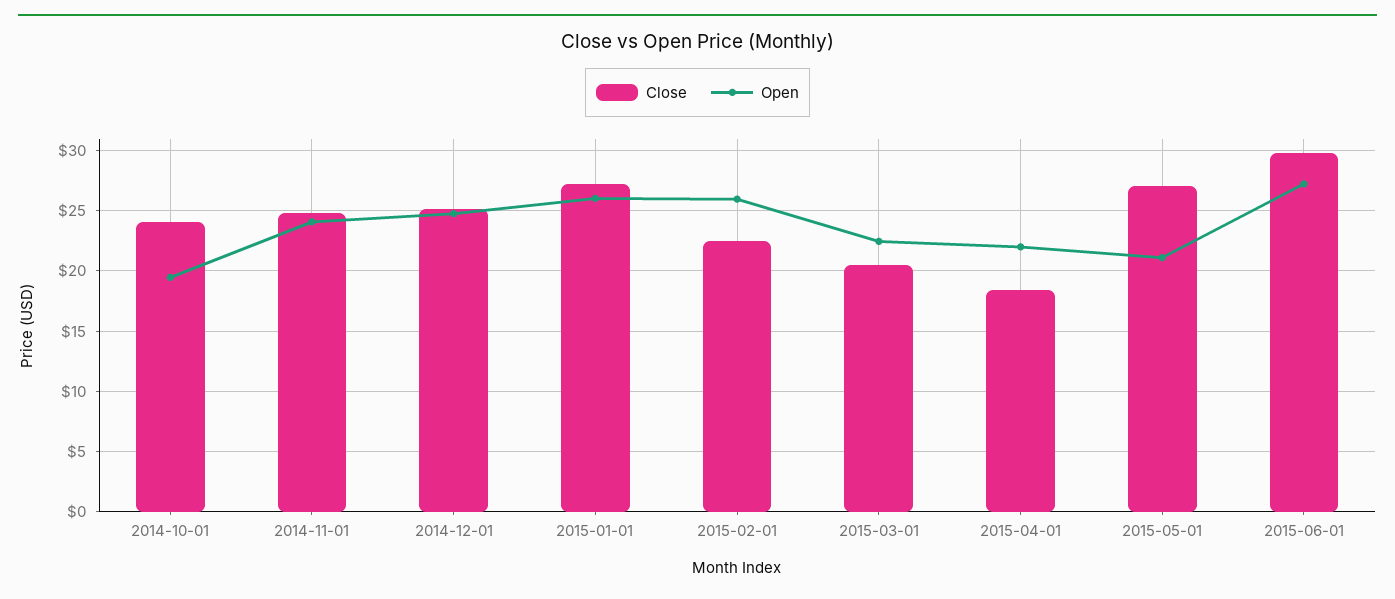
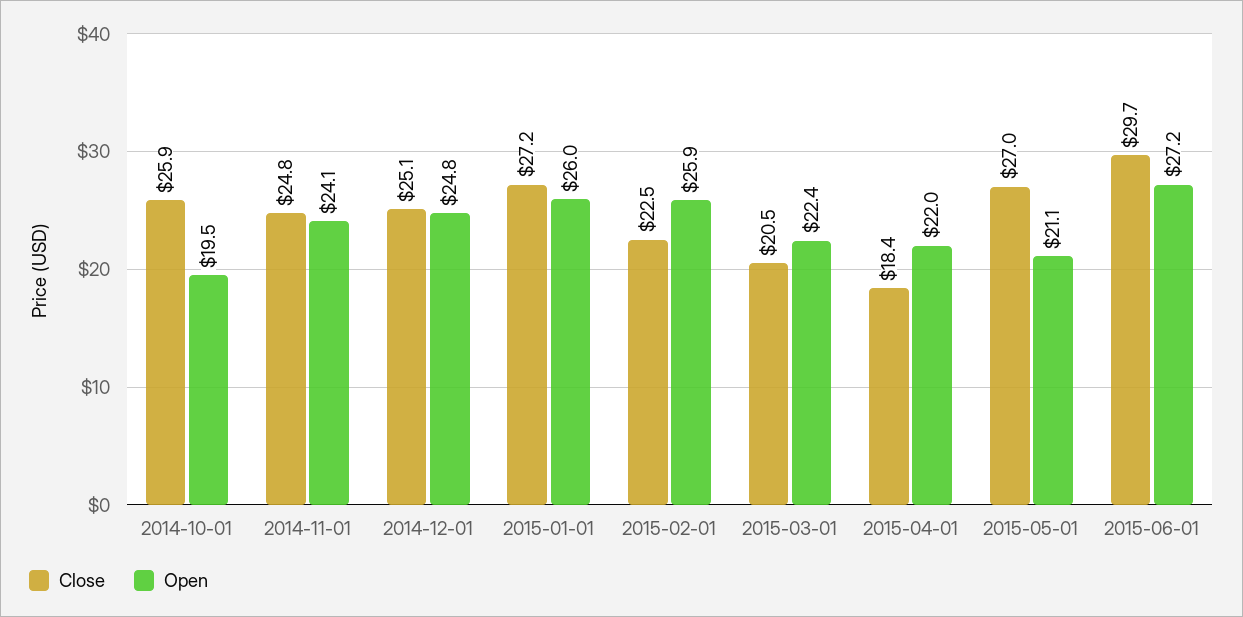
Close, 2014-10-01: 24 -> 25.9

